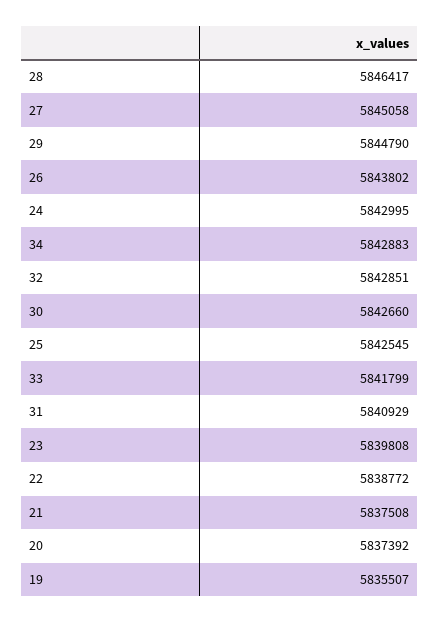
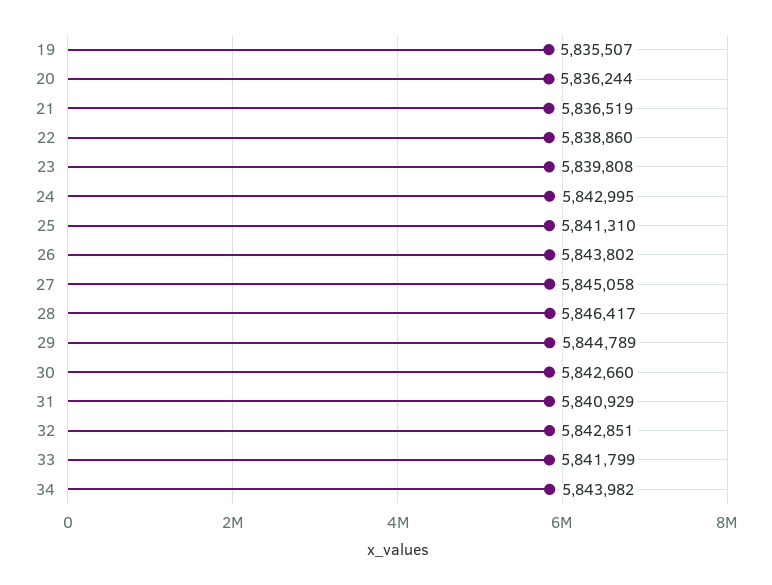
29: 5844790 -> 5844789
34: 5842883 -> 5843982
25: 5842545 -> 5841310
22: 5838772 -> 5838860
21: 5837508 -> 5836519
20: 5837392 -> 5836244

